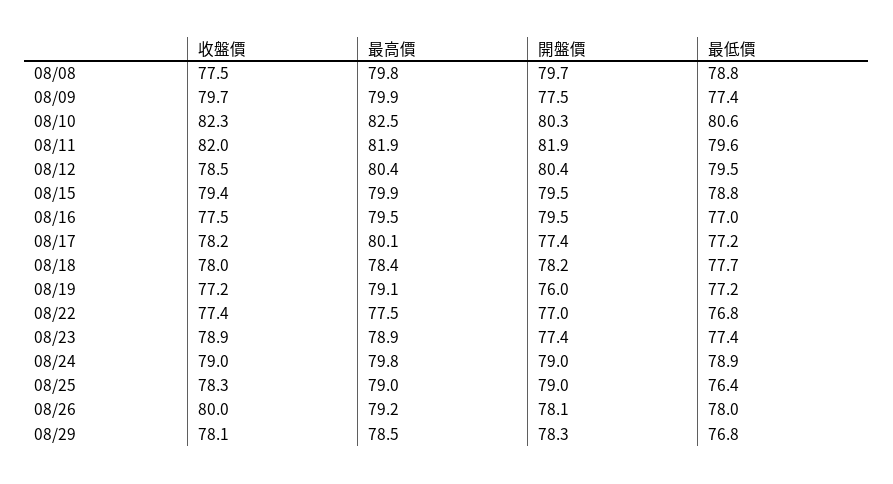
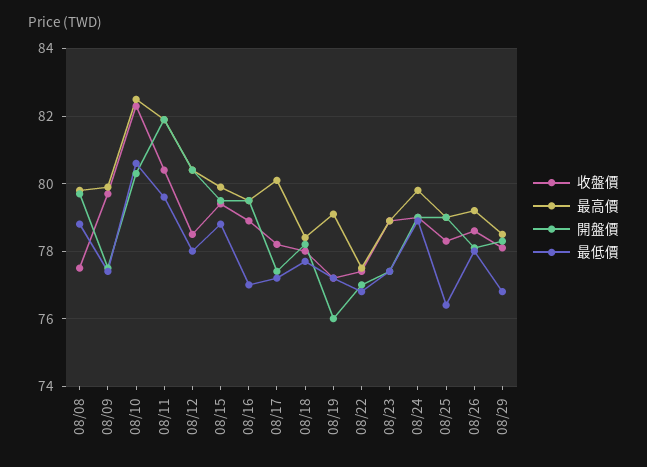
收盤價, 08/11: 82 -> 80.5
最低價, 08/12: 79.5 -> 78
收盤價, 08/16: 77.5 -> 79
收盤價, 08/26: 80 -> 78.5

